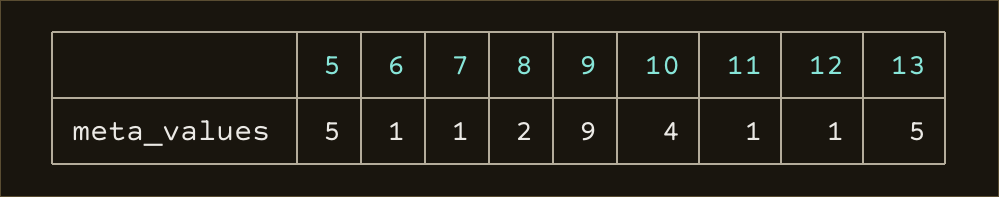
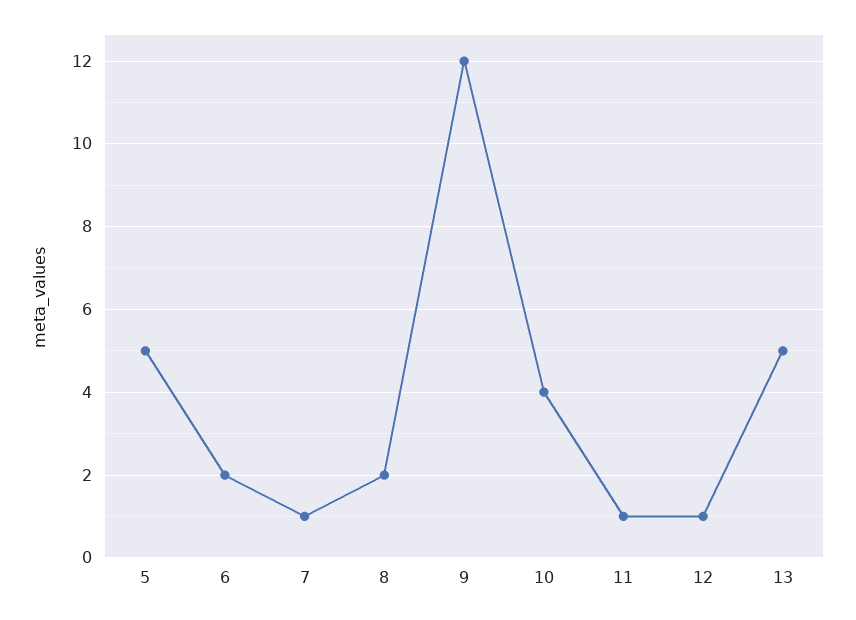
6: 1 -> 2
9: 9 -> 12

